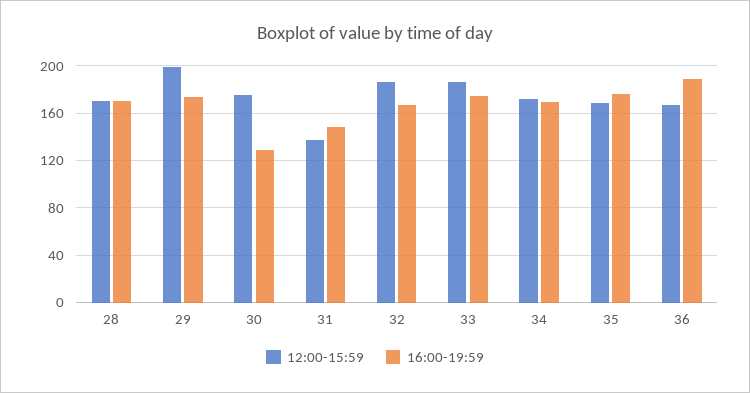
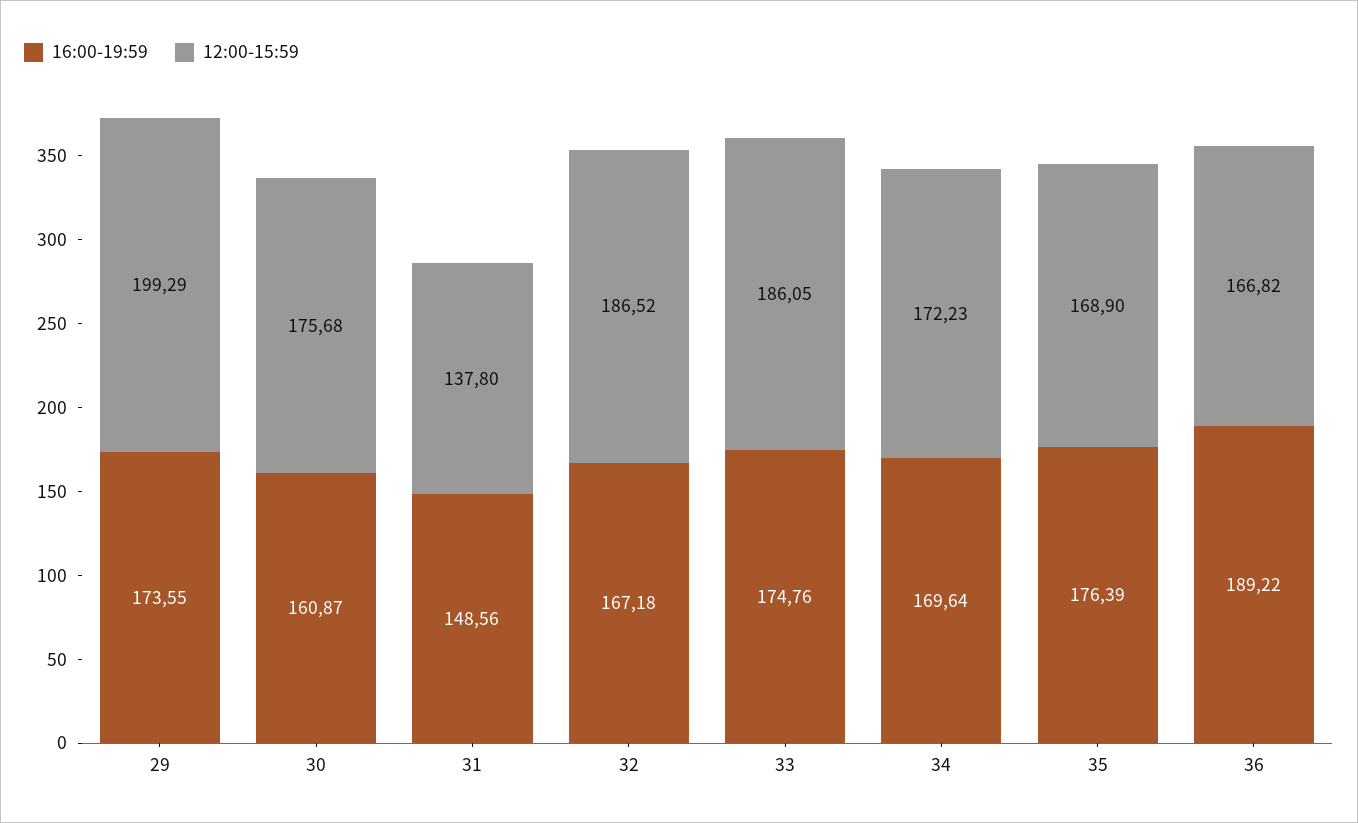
12:00-15:59, 28: 170 -> none
16:00-19:59, 28: 170 -> none
16:00-19:59, 30: 130 -> 160.87

